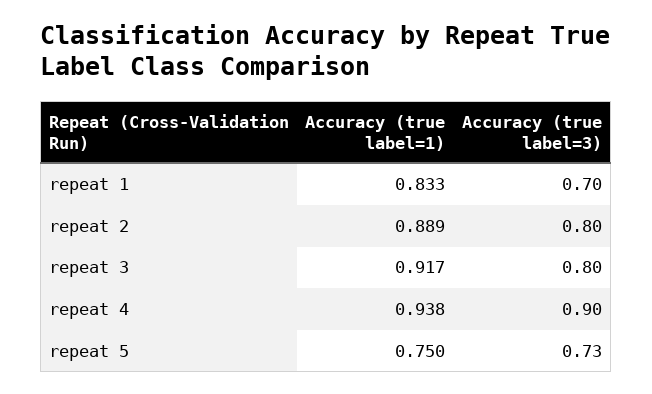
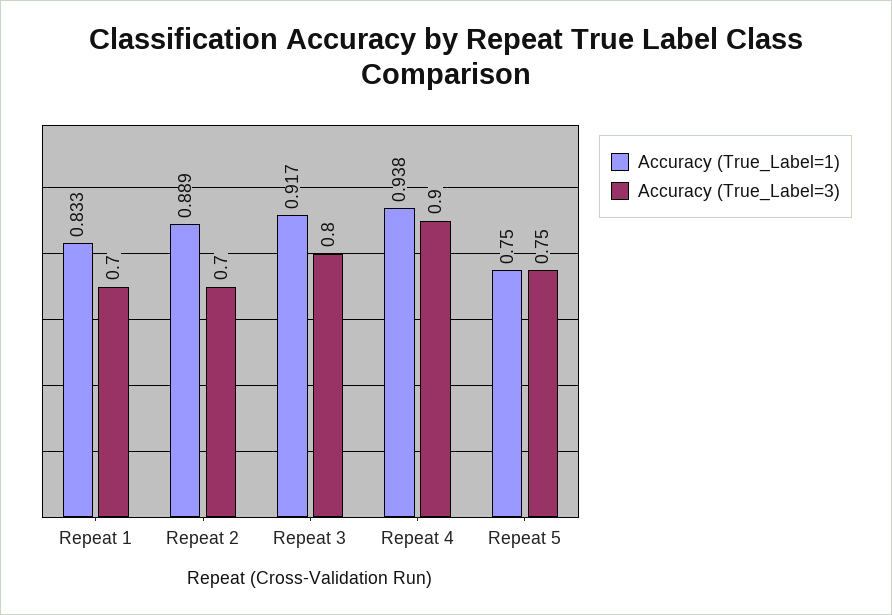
Accuracy (true label=3), repeat 2: 0.8 -> 0.7
Accuracy (true label=3), repeat 5: 0.73 -> 0.75

